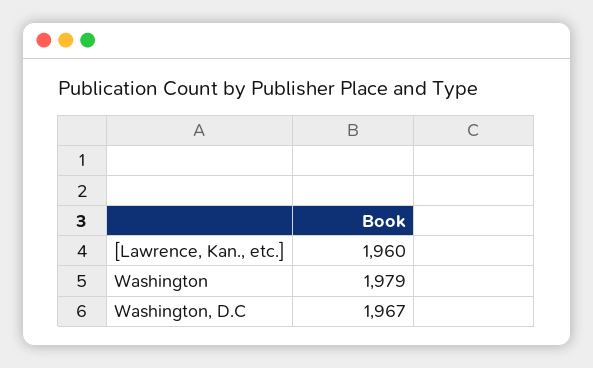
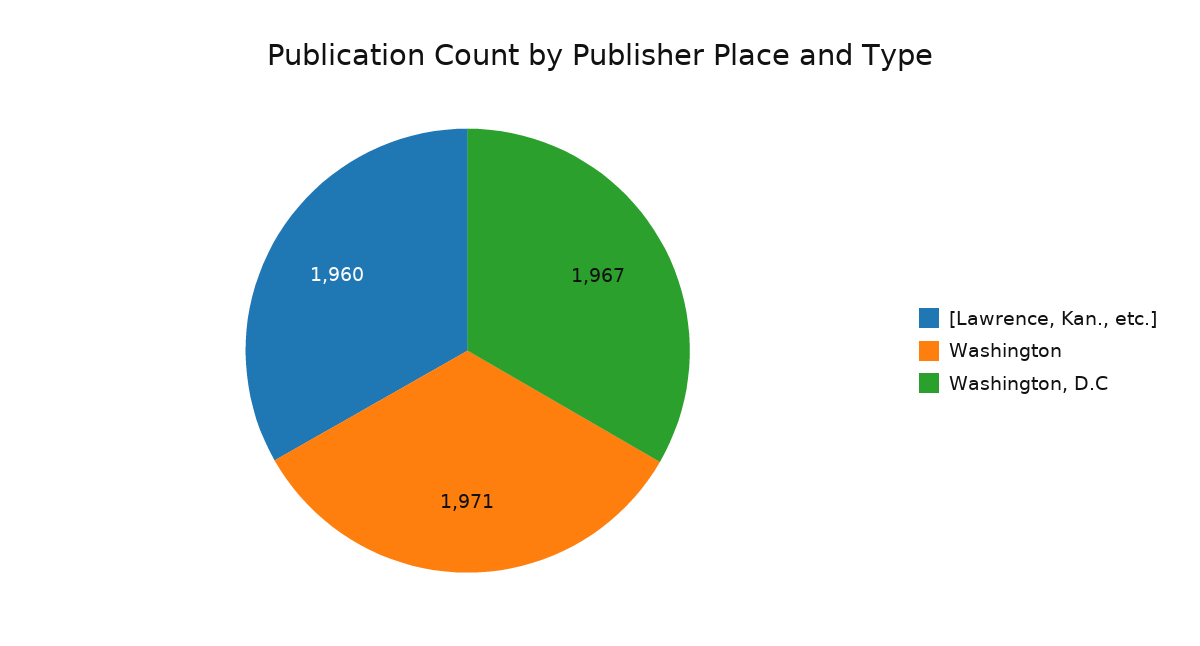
Washington: 1979 -> 1971

